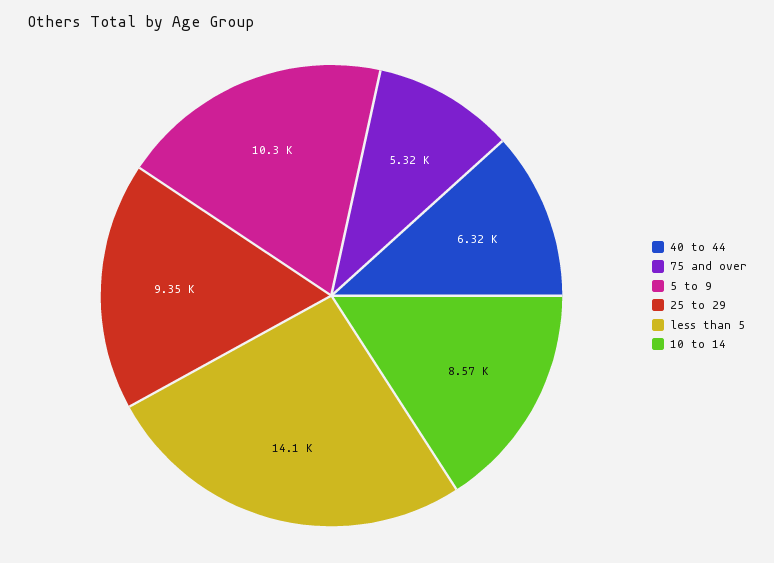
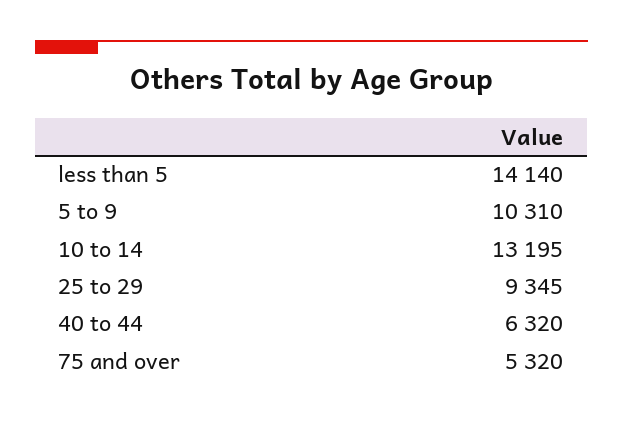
10 to 14: 8570 -> 13195

